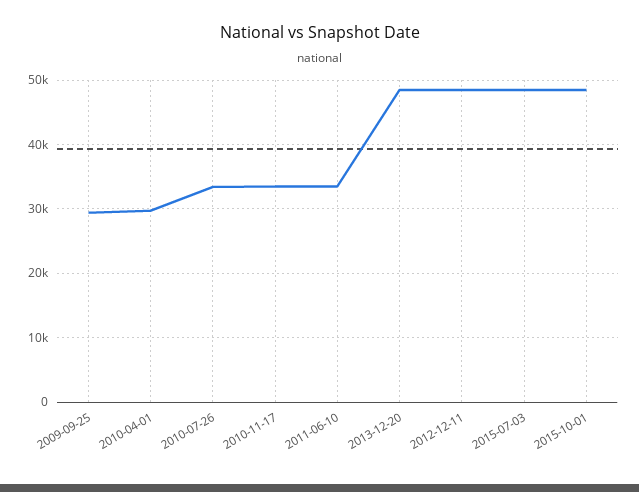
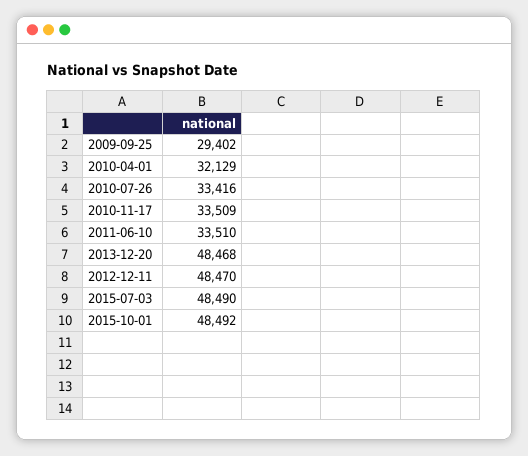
2010-04-01: 30000 -> 32129

